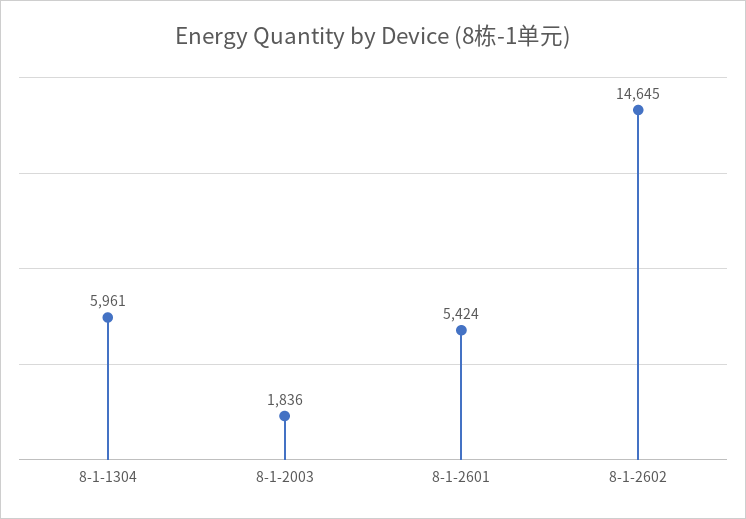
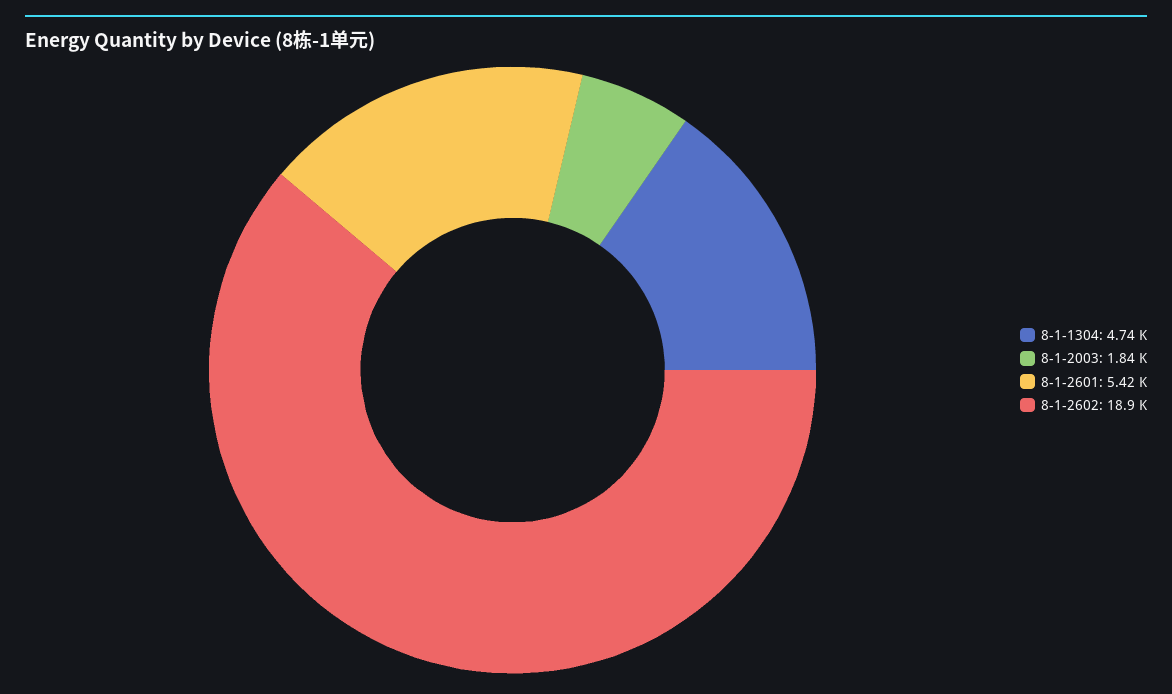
8-1-1304: 5961 -> 4740
8-1-2602: 14645 -> 18900

